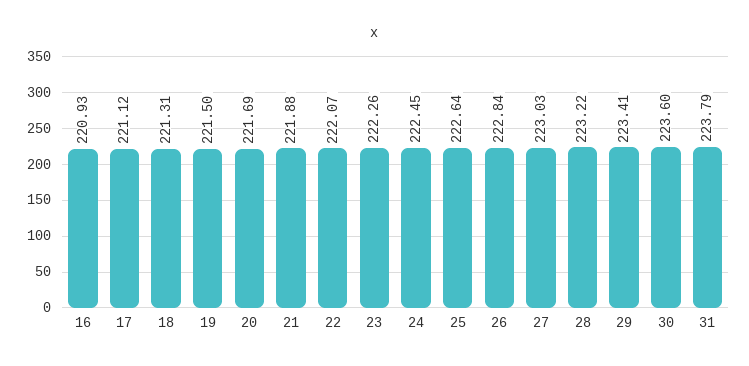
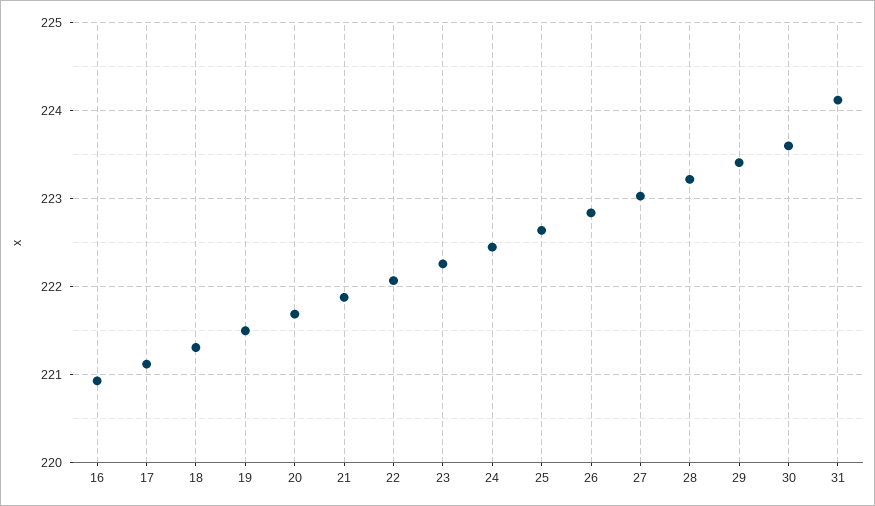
31: 223.79 -> 224.1

